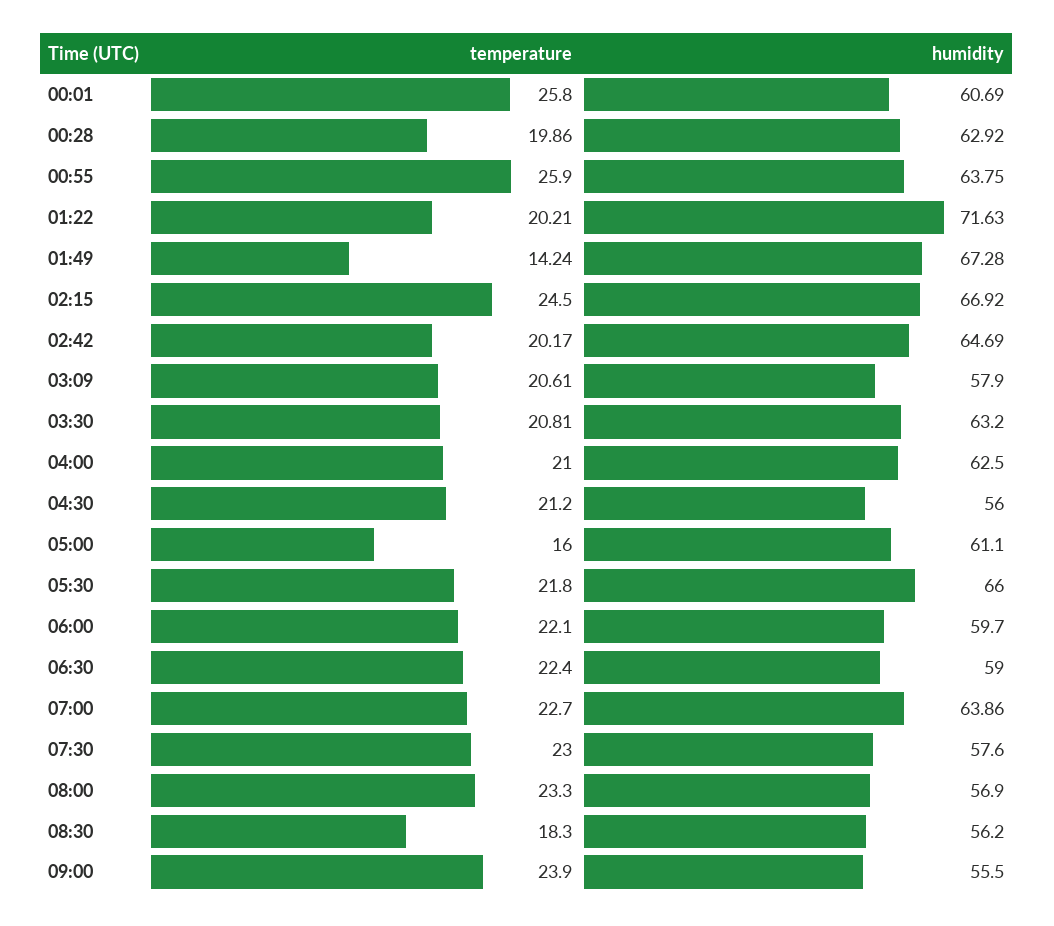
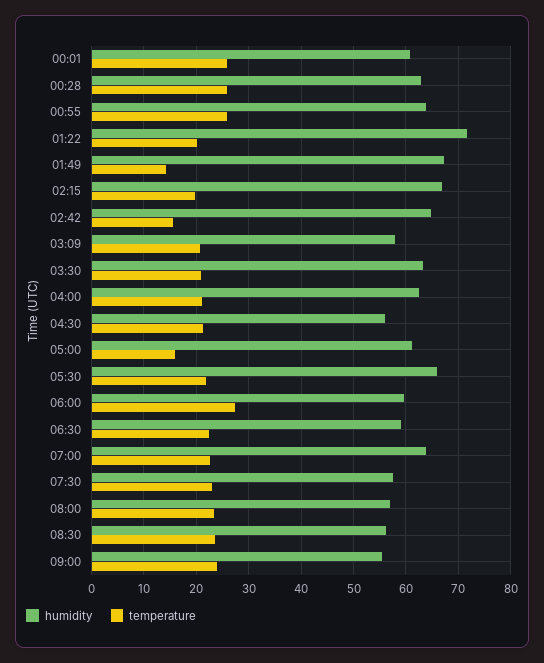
temperature, 00:28: 19.86 -> 26
temperature, 02:15: 24.5 -> 20
temperature, 02:42: 20.17 -> 16
temperature, 06:00: 22.1 -> 28
temperature, 08:30: 18.3 -> 24

